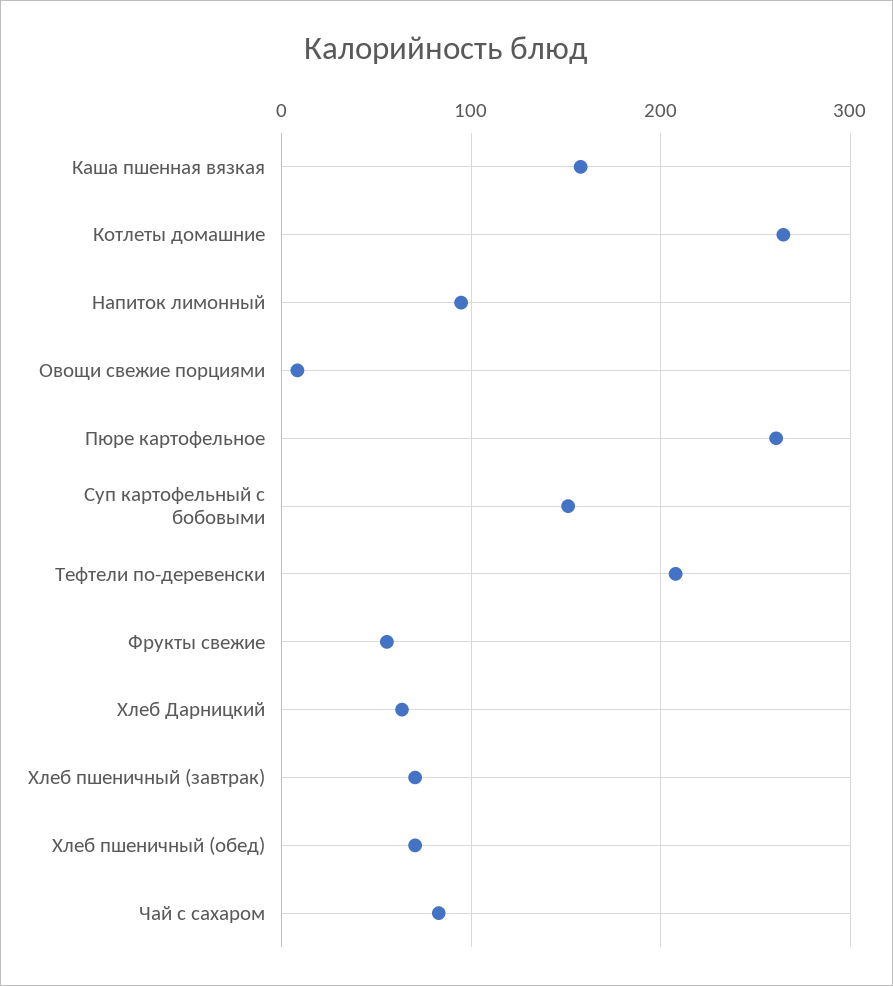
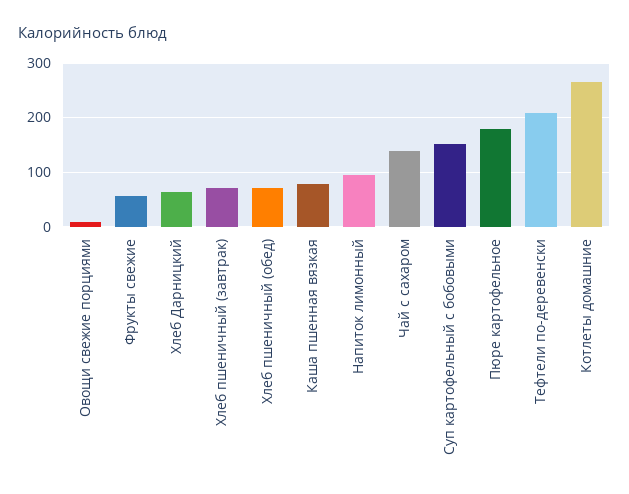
Каша пшенная вязкая: 160 -> 80
Пюре картофельное: 260 -> 180
Чай с сахаром: 80 -> 140

